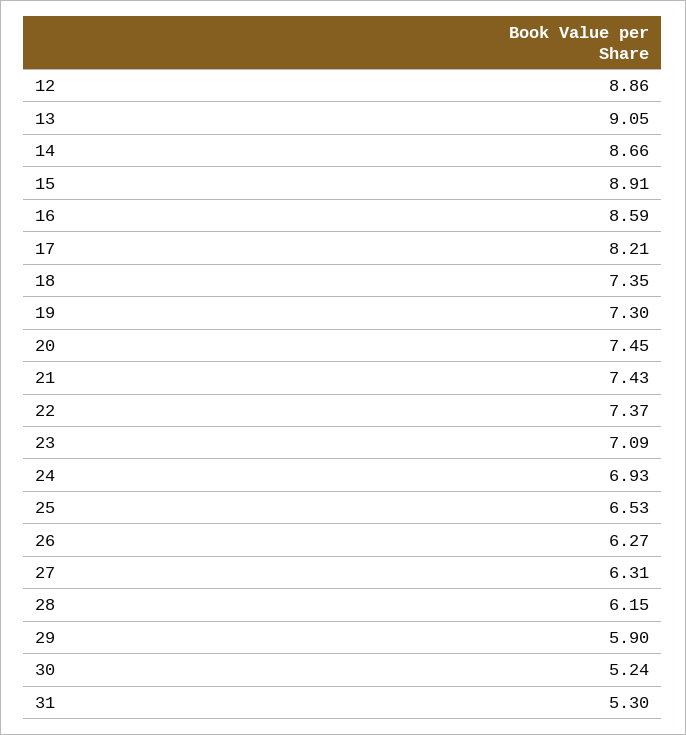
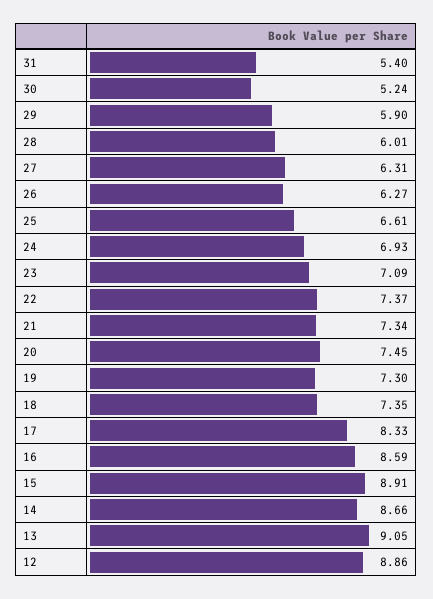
17: 8.21 -> 8.33
21: 7.43 -> 7.34
25: 6.53 -> 6.61
28: 6.15 -> 6.01
31: 5.3 -> 5.4

